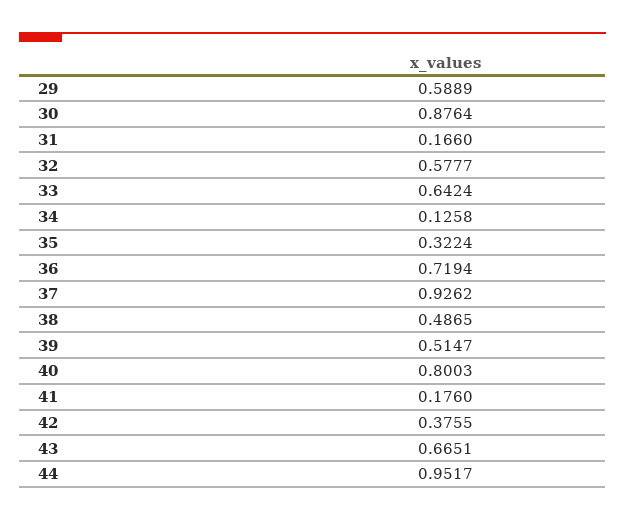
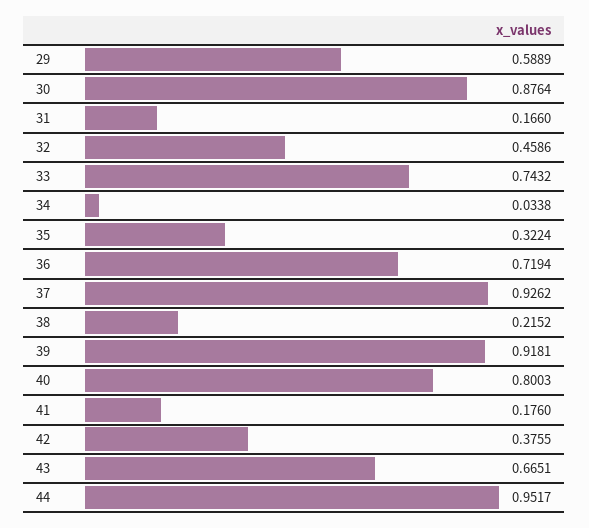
32: 0.5777 -> 0.4586
33: 0.6424 -> 0.7432
34: 0.1258 -> 0.0338
38: 0.4865 -> 0.2152
39: 0.5147 -> 0.9181

